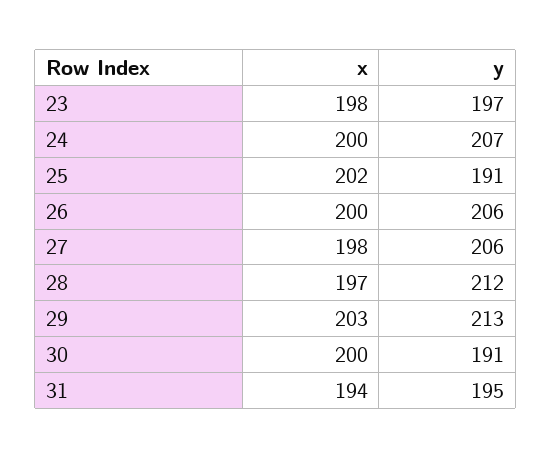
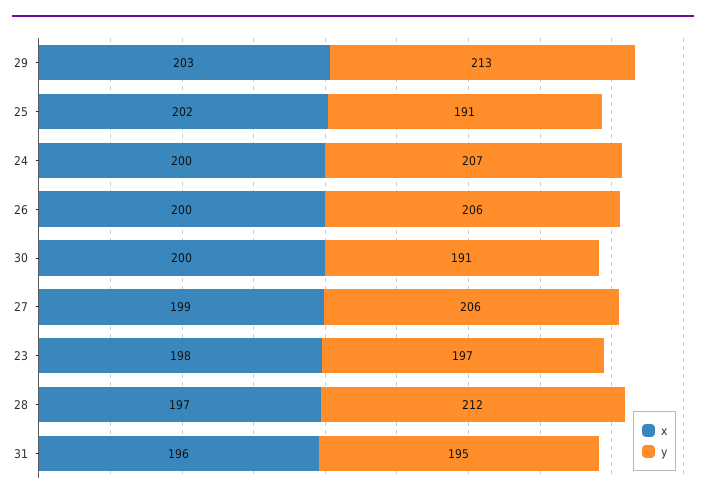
x, 27: 198 -> 199
x, 31: 194 -> 196

